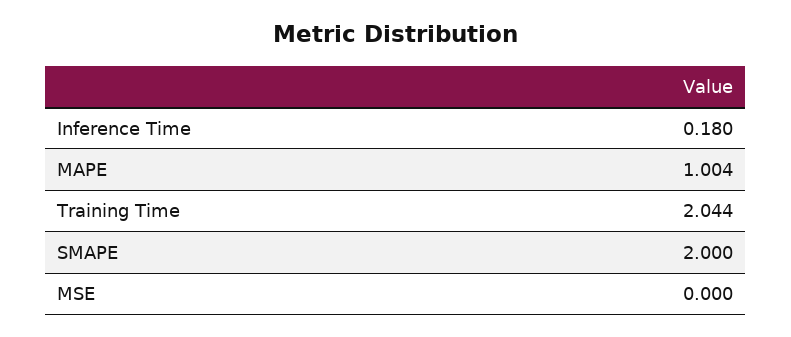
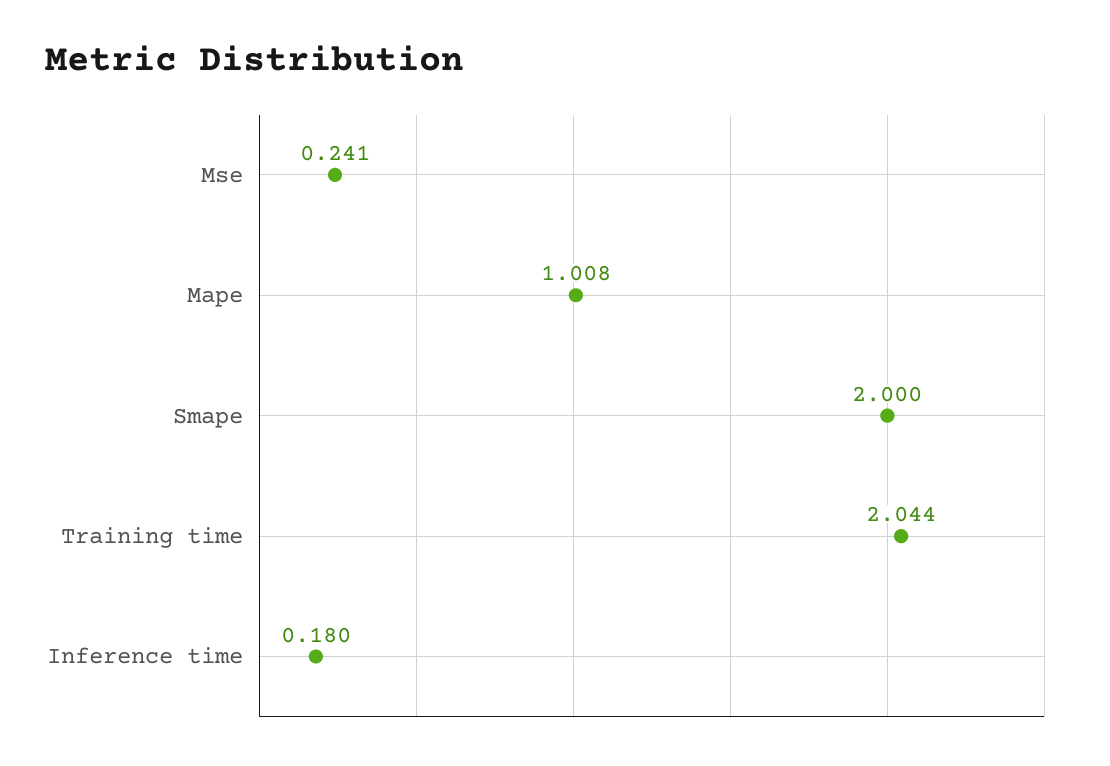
MAPE: 1.004 -> 1.008
MSE: 0 -> 0.241

